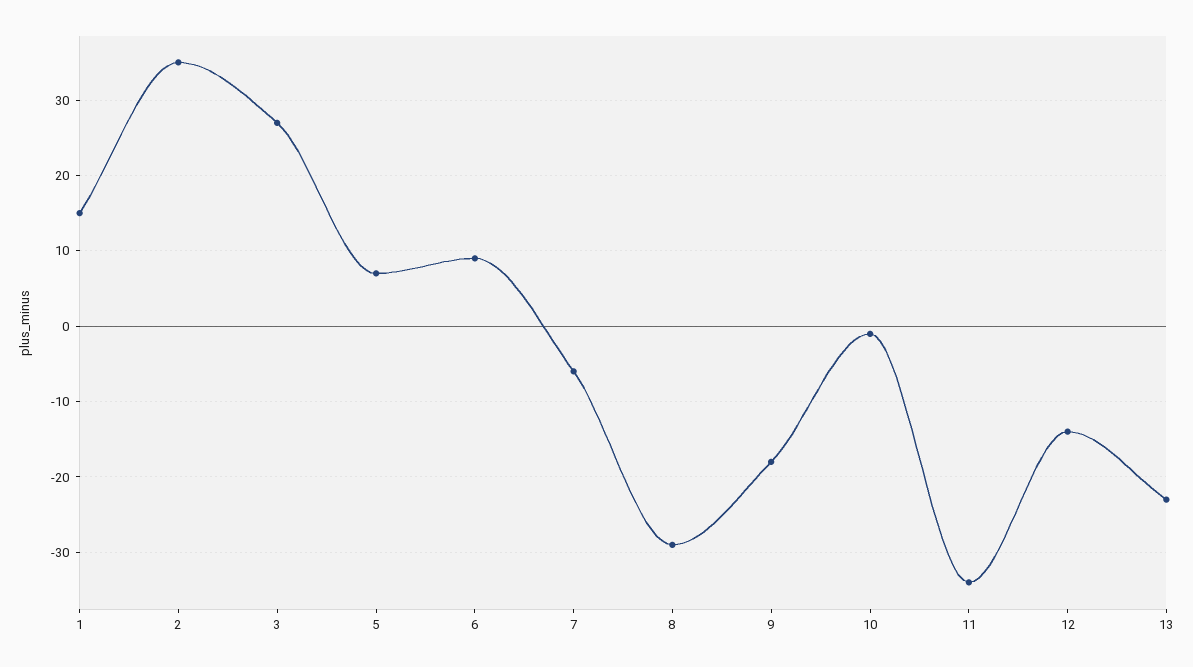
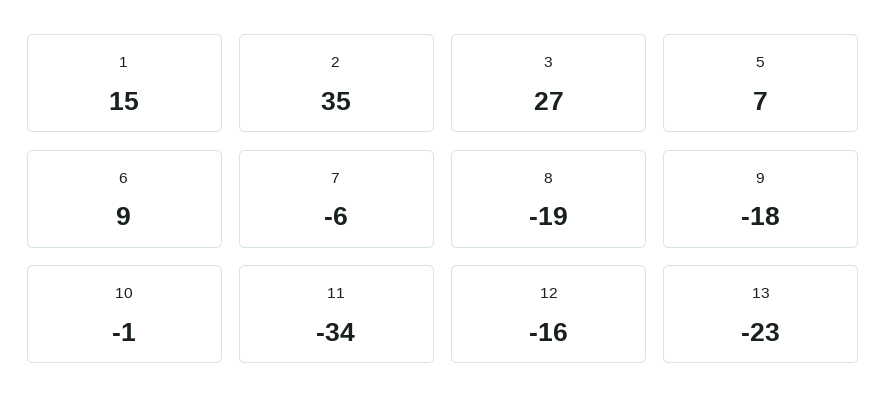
8: -29 -> -19
12: -14 -> -16

